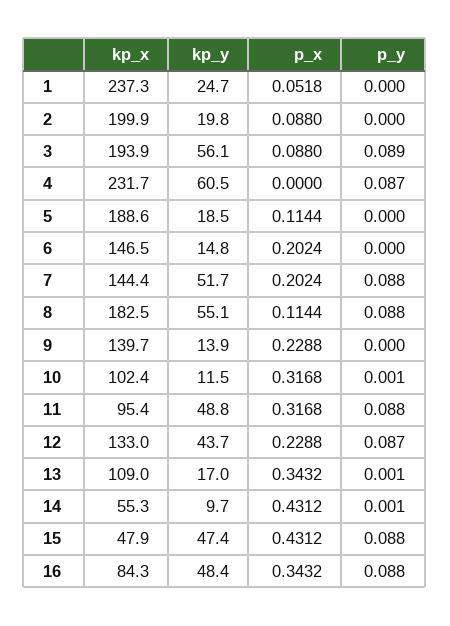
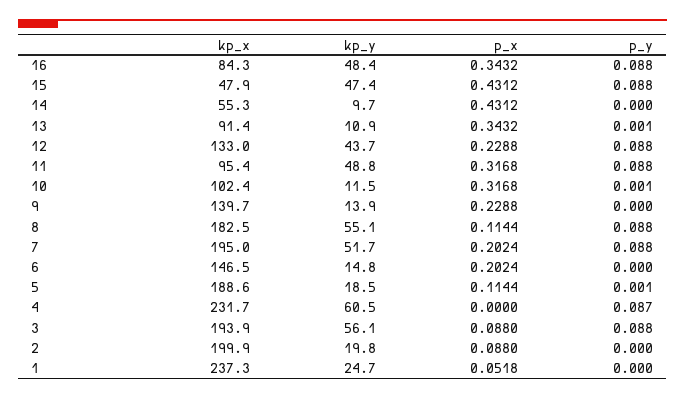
p_y, 3: 0.089 -> 0.088
p_y, 5: 0 -> 0.001
kp_x, 7: 144.4 -> 195
p_y, 12: 0.087 -> 0.088
kp_x, 13: 109 -> 91.4
kp_y, 13: 17 -> 10.9
p_y, 14: 0.001 -> 0

